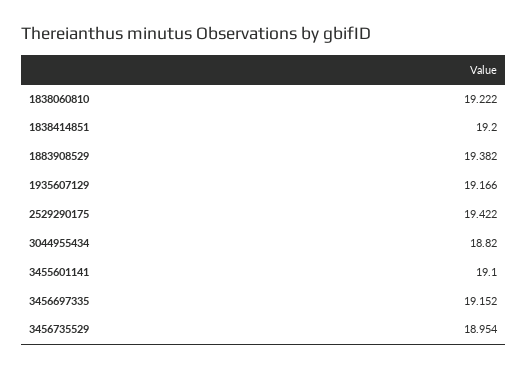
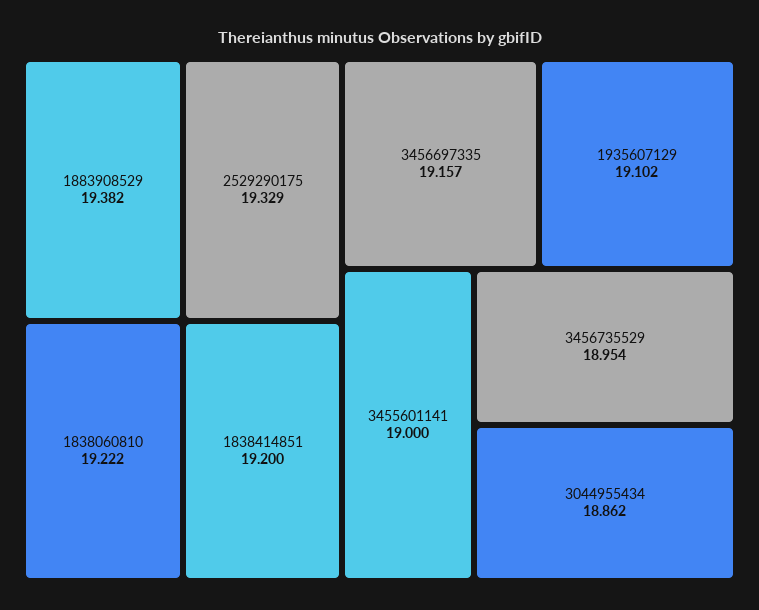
1935607129: 19.166 -> 19.102
2529290175: 19.422 -> 19.329
3044955434: 18.82 -> 18.862
3455601141: 19.1 -> 19
3456697335: 19.152 -> 19.157

